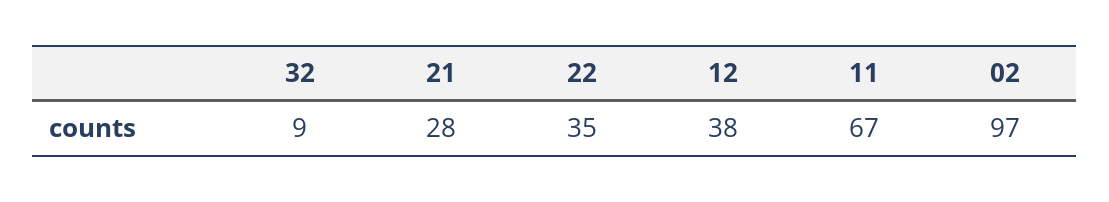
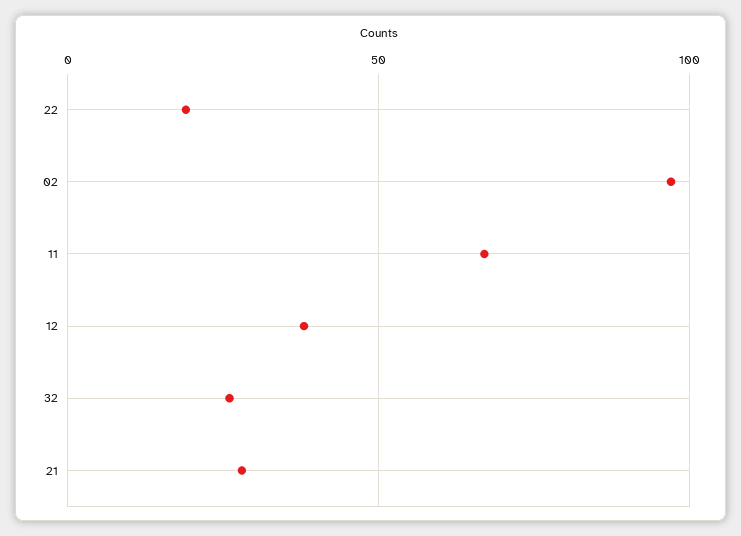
32: 9 -> 25
22: 35 -> 20

